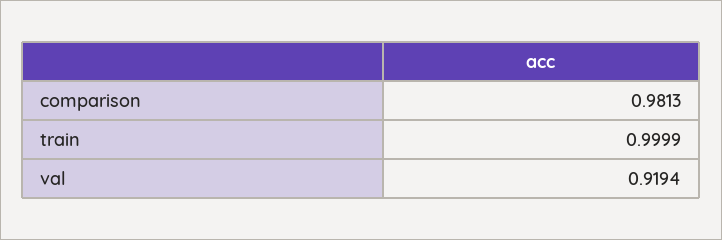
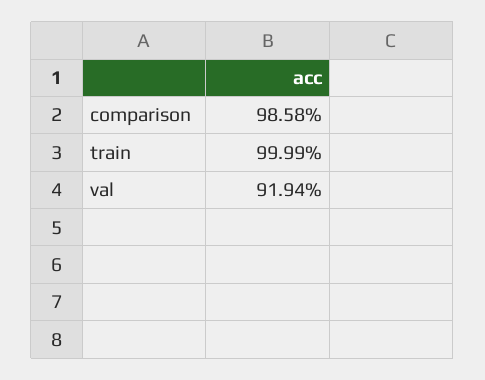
comparison: 0.9813 -> 0.9858

